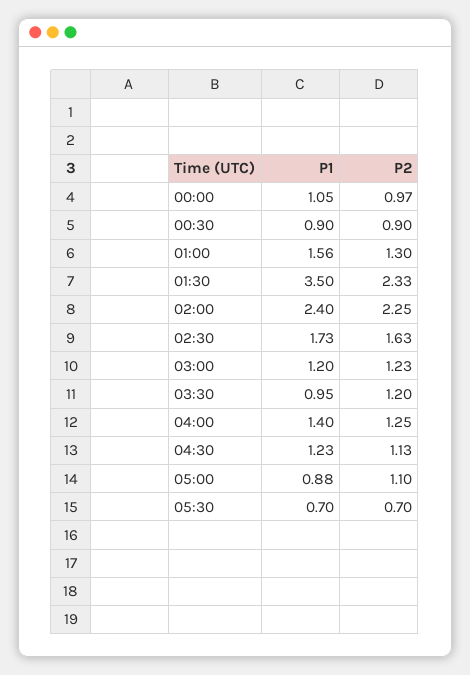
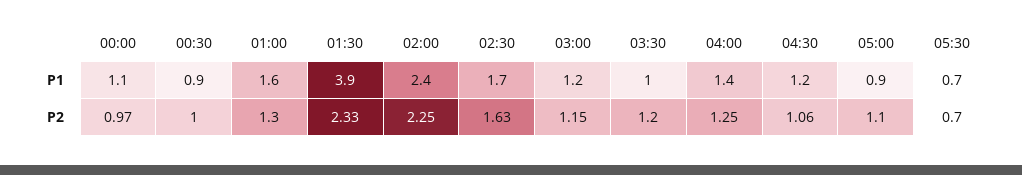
P2, 00:30: 0.9 -> 1
P1, 01:30: 3.5 -> 3.9
P2, 03:00: 1.23 -> 1.15
P2, 04:30: 1.13 -> 1.06

